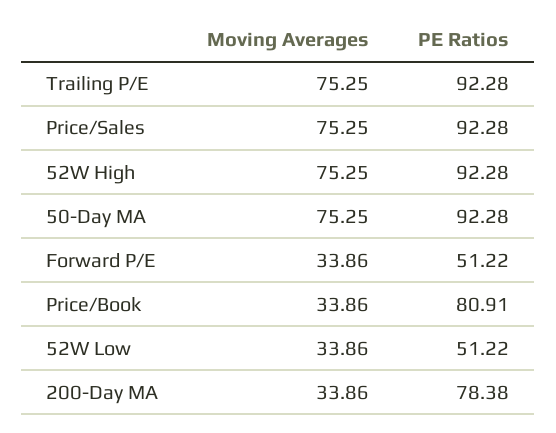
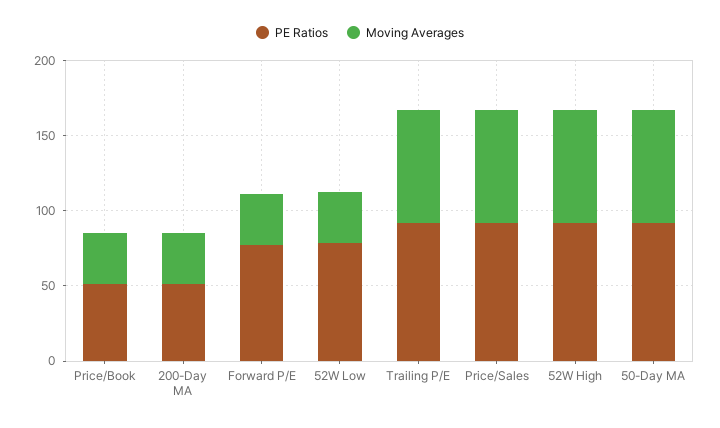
PE Ratios, Forward P/E: 51.22 -> 80
PE Ratios, Price/Book: 80.91 -> 50
PE Ratios, 52W Low: 51.22 -> 80
PE Ratios, 200-Day MA: 78.38 -> 50

